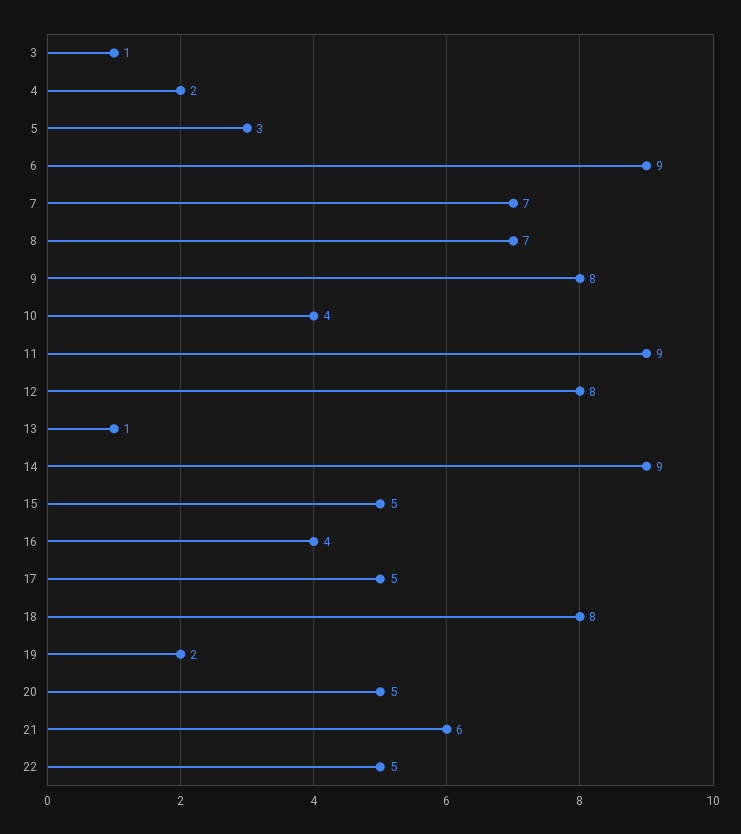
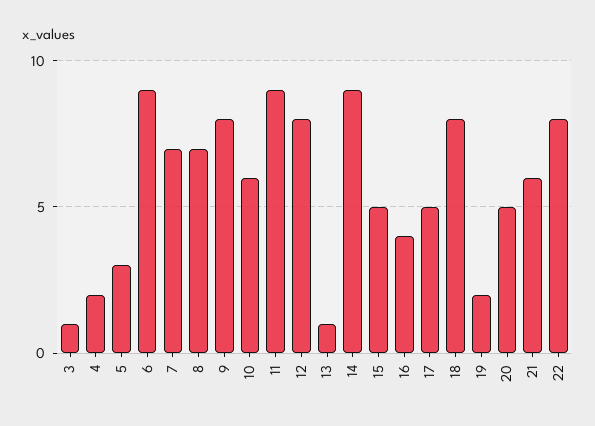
10: 4 -> 6
22: 5 -> 8

